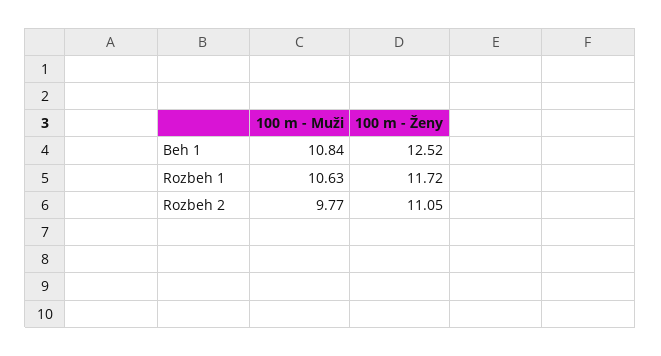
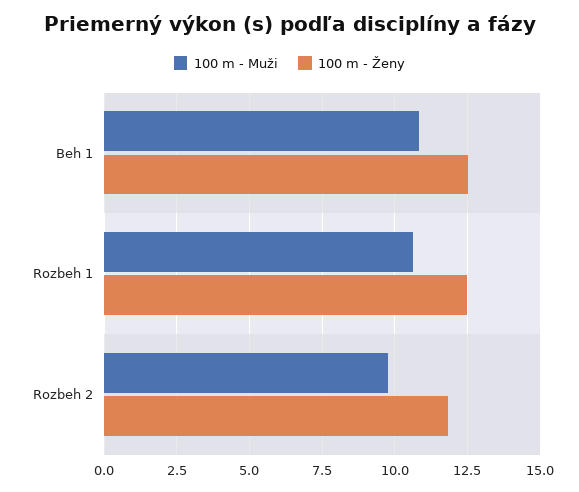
100 m - Ženy, Rozbeh 1: 11.72 -> 12.5
100 m - Ženy, Rozbeh 2: 11.05 -> 11.75

